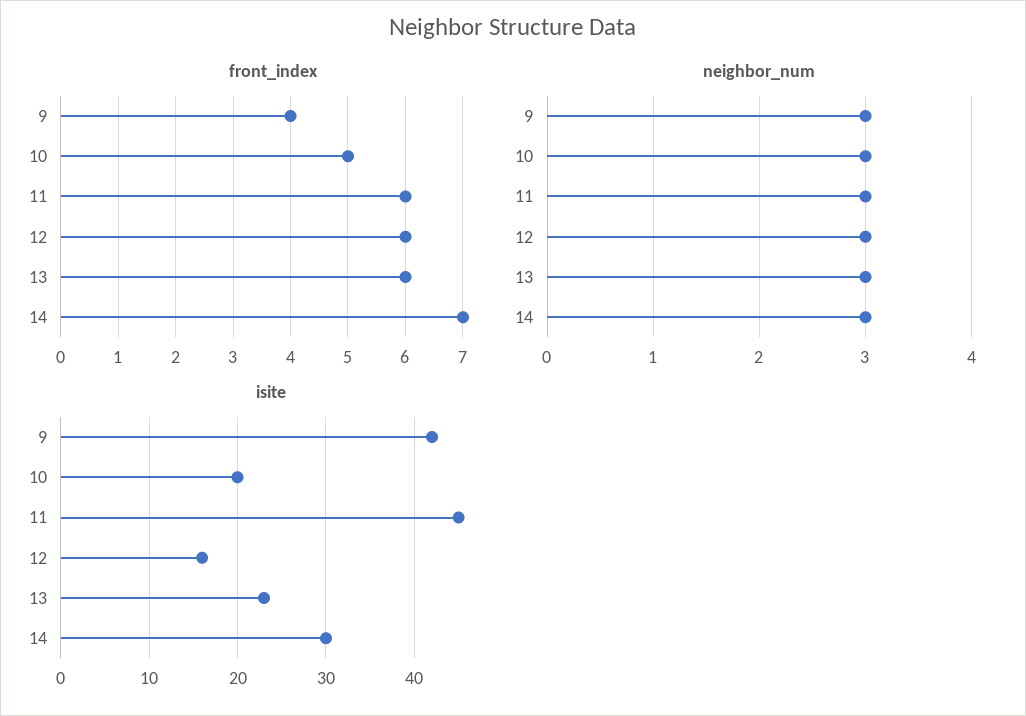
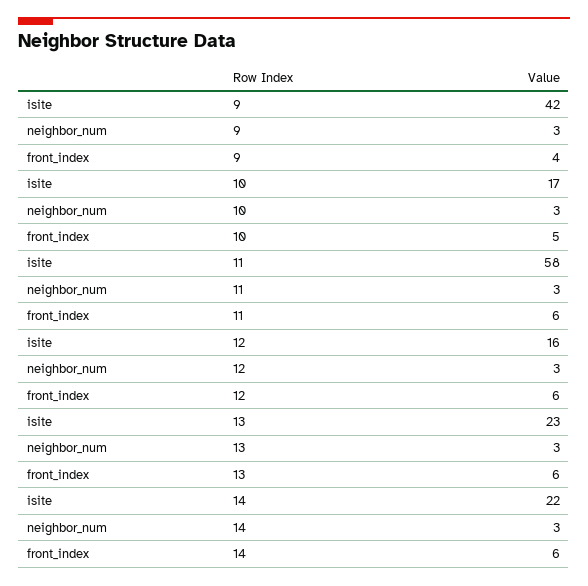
front_index, 14: 7 -> 6
isite, 10: 20 -> 17
isite, 11: 45 -> 58
isite, 14: 30 -> 22

